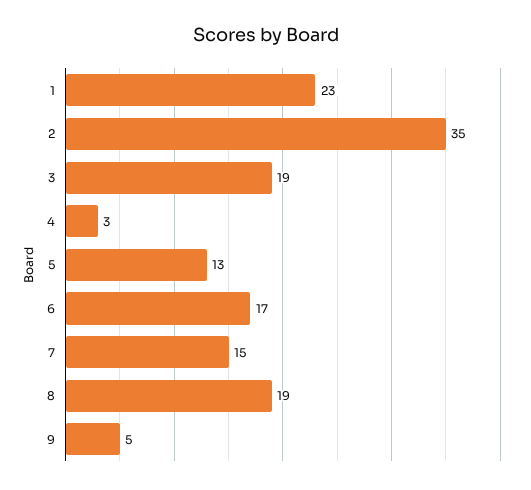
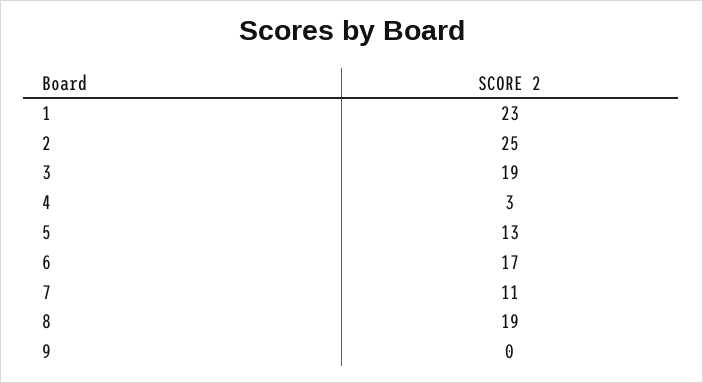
2: 35 -> 25
7: 15 -> 11
9: 5 -> 0

